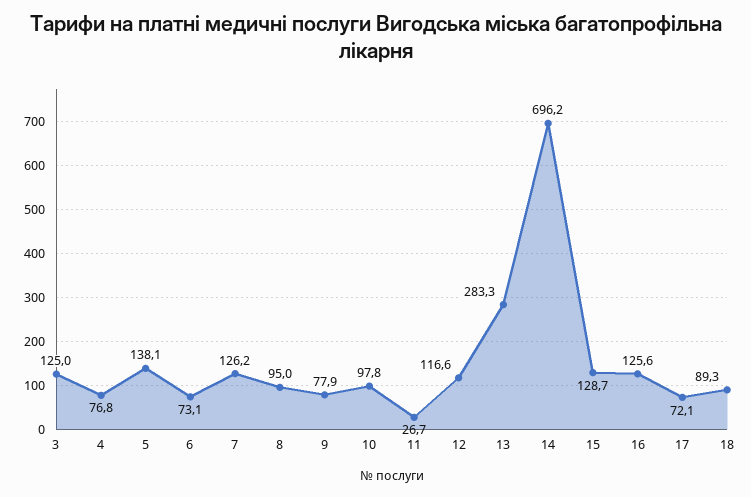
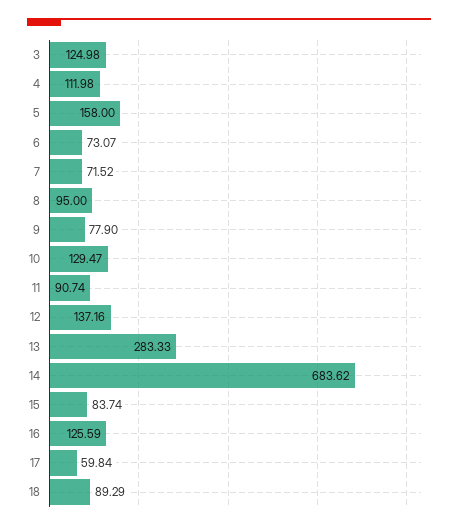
4: 76.8 -> 111.98
5: 138.1 -> 158
7: 126.2 -> 71.52
10: 97.8 -> 129.47
11: 26.7 -> 90.74
12: 116.6 -> 137.16
14: 696.2 -> 683.62
15: 128.7 -> 83.74
17: 72.1 -> 59.84

